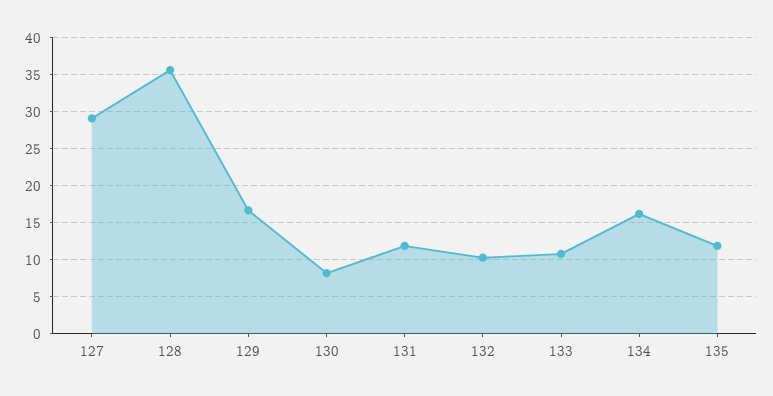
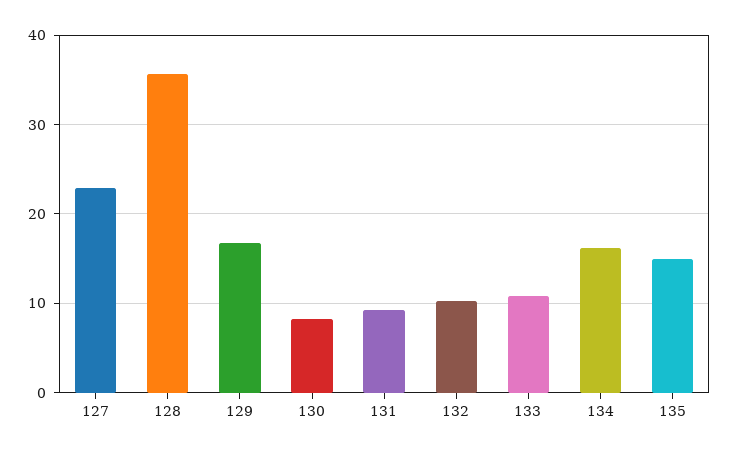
127: 29 -> 23
131: 12 -> 9
135: 12 -> 15

